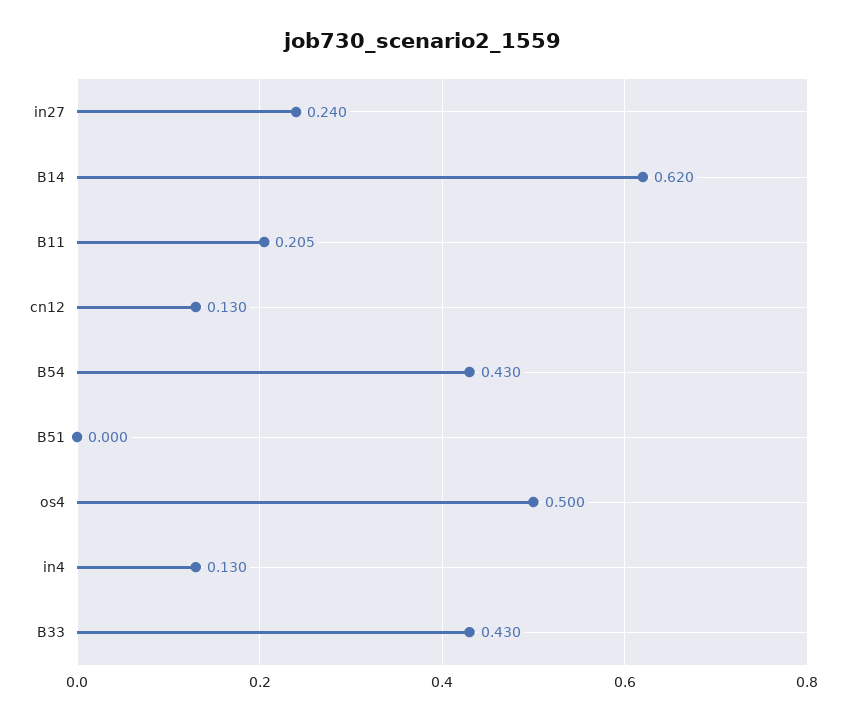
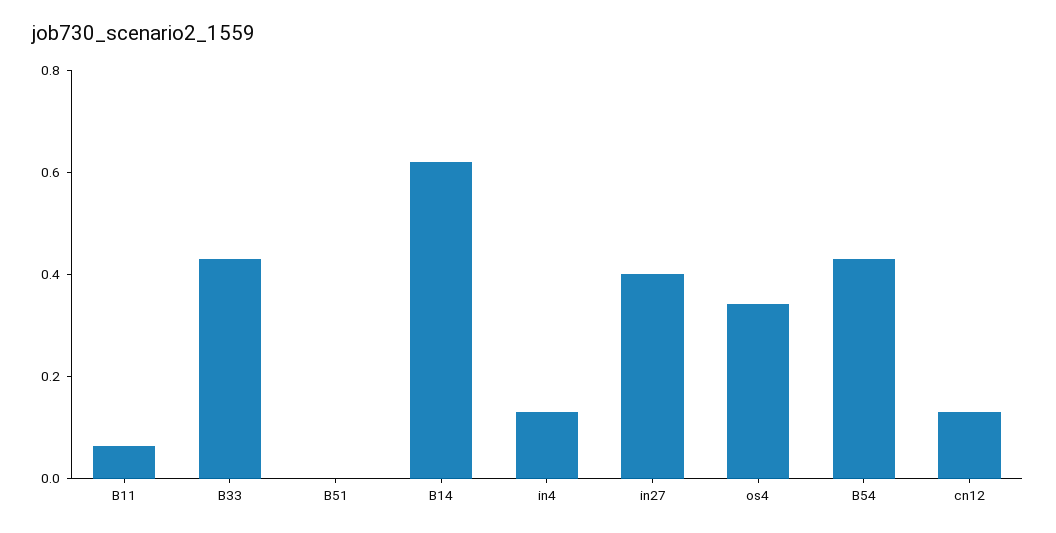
in27: 0.24 -> 0.4
B11: 0.205 -> 0.05
os4: 0.5 -> 0.35

